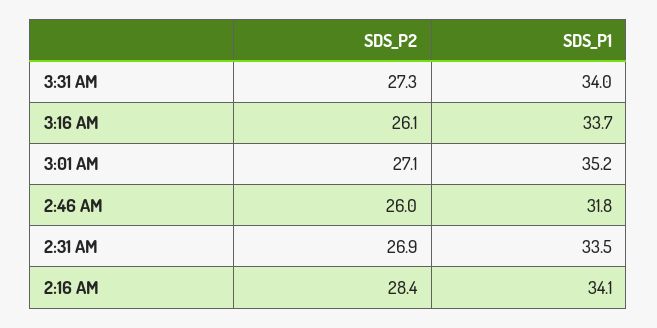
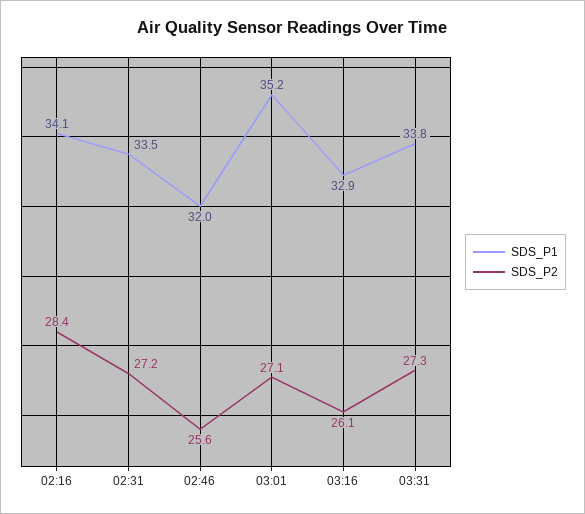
SDS_P1, 3:31 AM: 34 -> 33.8
SDS_P1, 3:16 AM: 33.7 -> 32.9
SDS_P2, 2:46 AM: 26 -> 25.6
SDS_P1, 2:46 AM: 31.8 -> 32
SDS_P2, 2:31 AM: 26.9 -> 27.2

